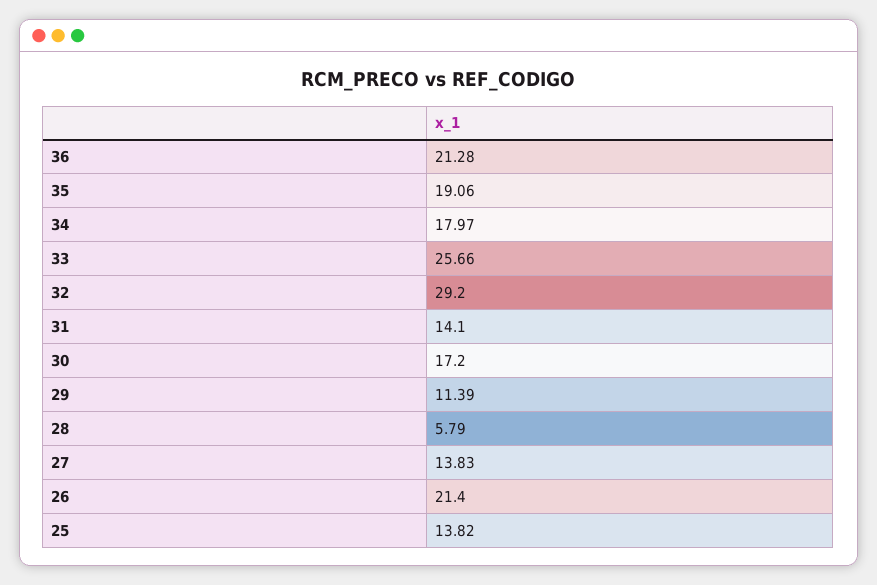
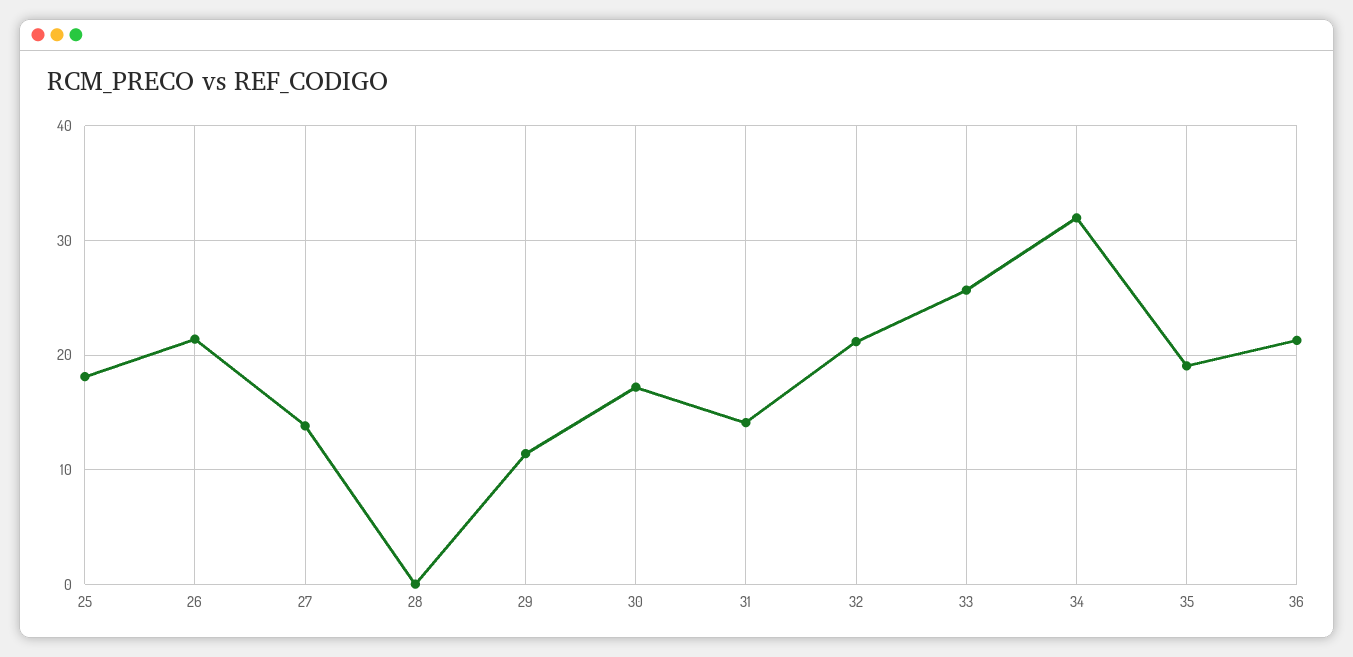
34: 17.97 -> 32
32: 29.2 -> 21
28: 5.79 -> 0
25: 13.82 -> 18

